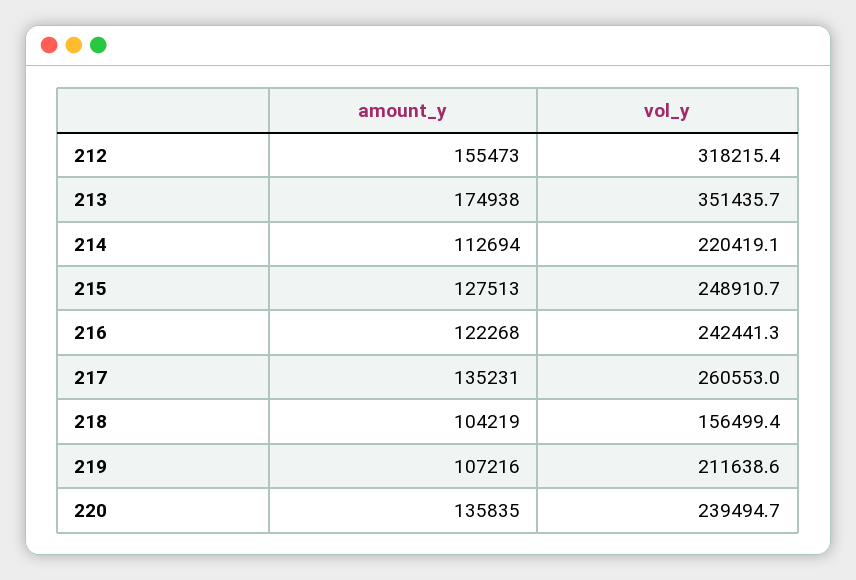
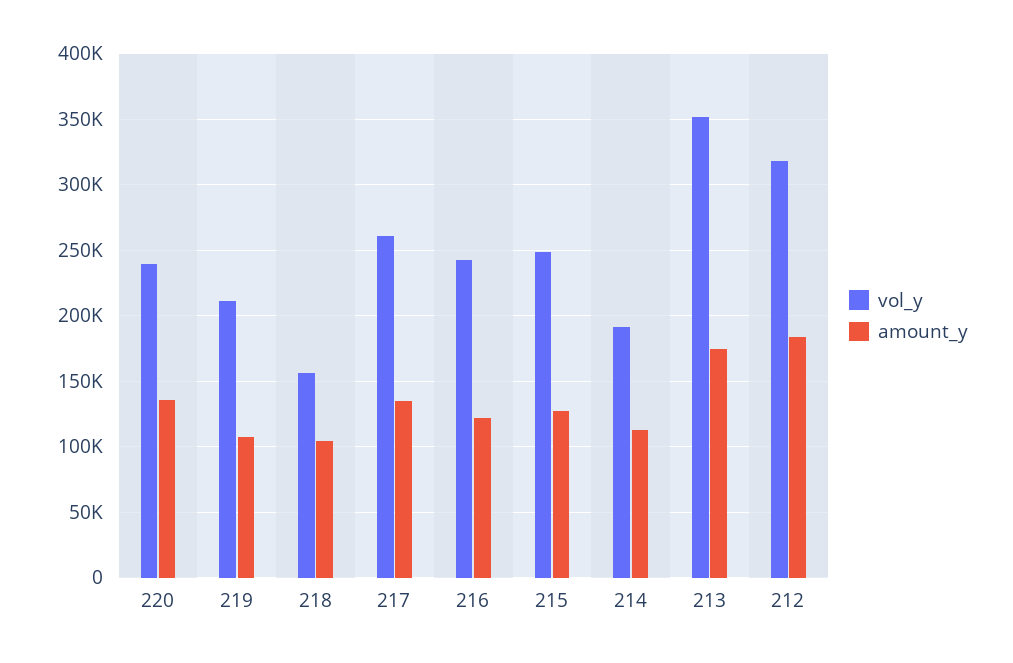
amount_y, 212: 155473 -> 185000
vol_y, 214: 220419.1 -> 190000

